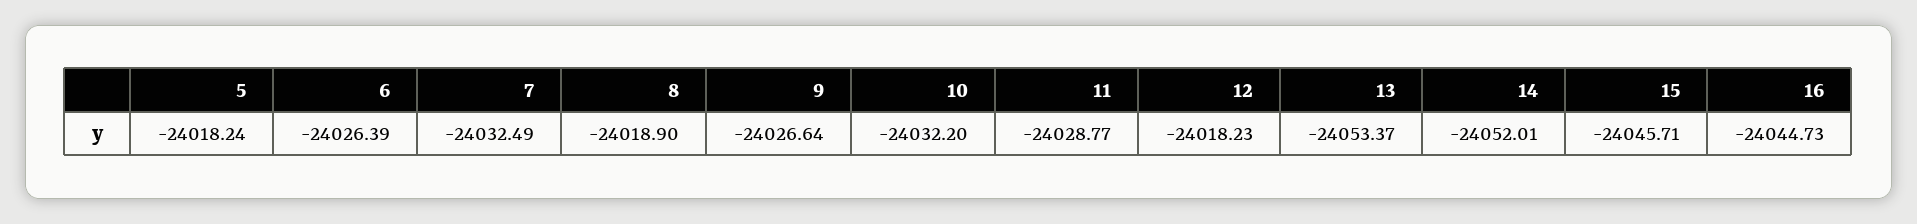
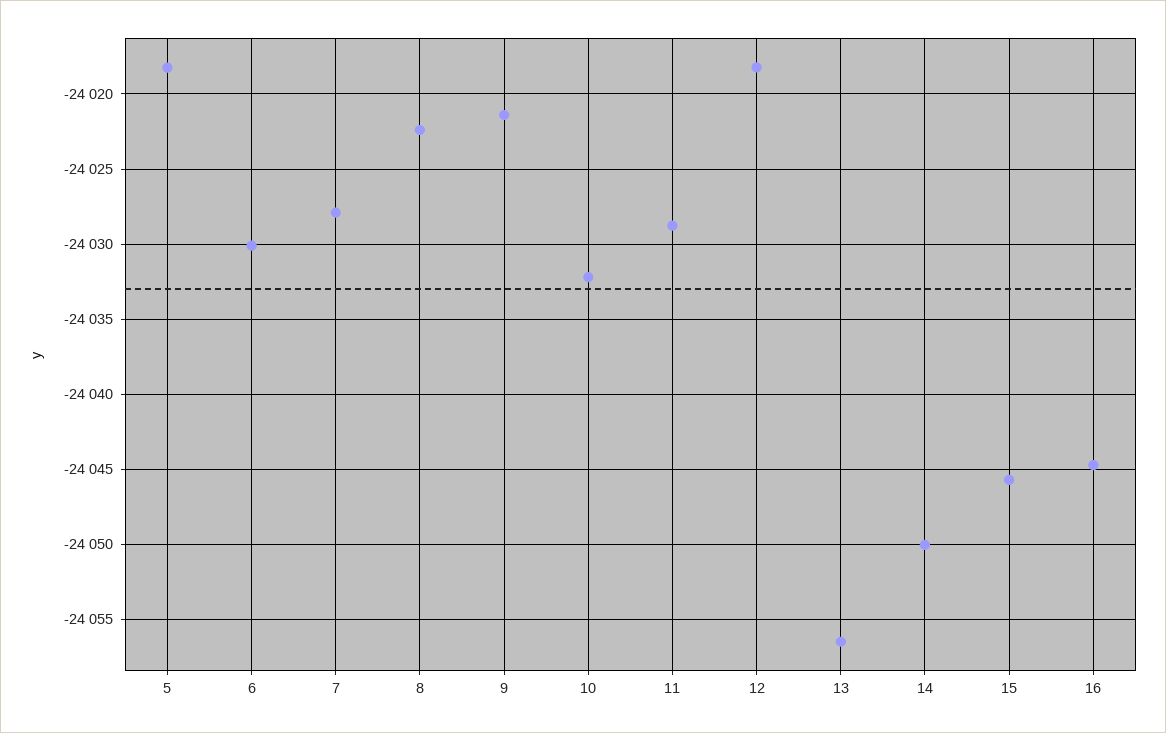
6: -24026.39 -> -24030
7: -24032.49 -> -24028
8: -24018.9 -> -24022.5
9: -24026.64 -> -24021.5
13: -24053.37 -> -24056.5
14: -24052.01 -> -24050

